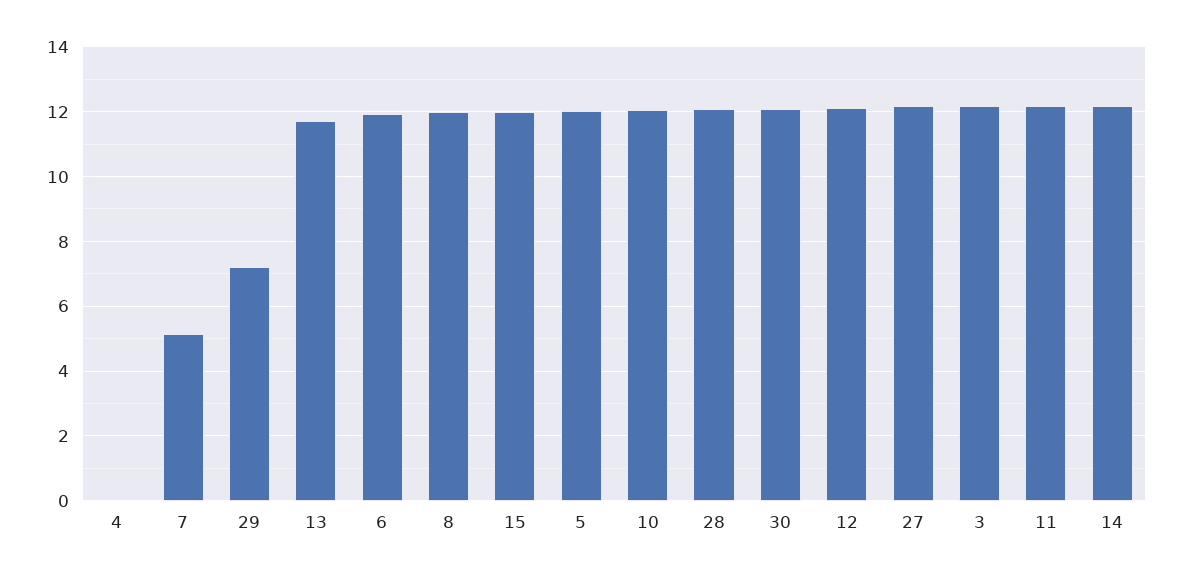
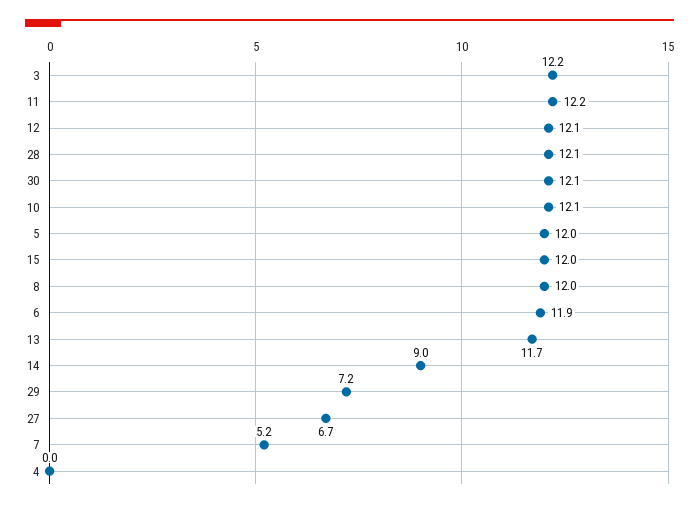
27: 12.2 -> 6.7
14: 12.2 -> 9

